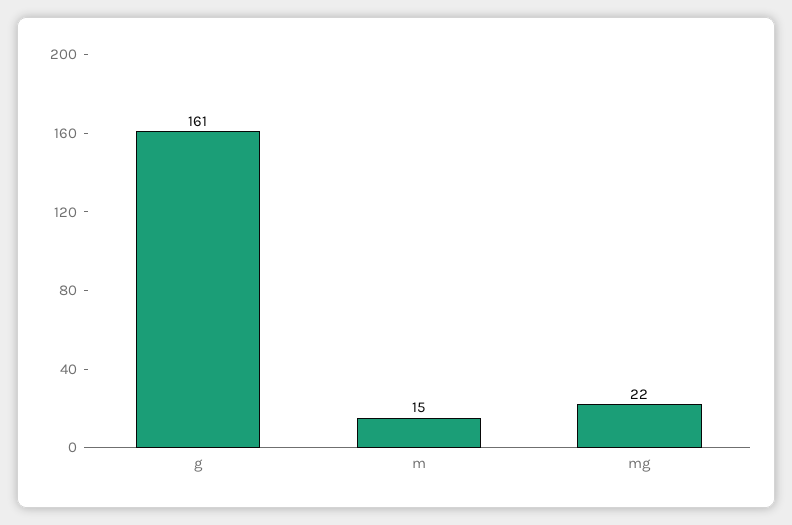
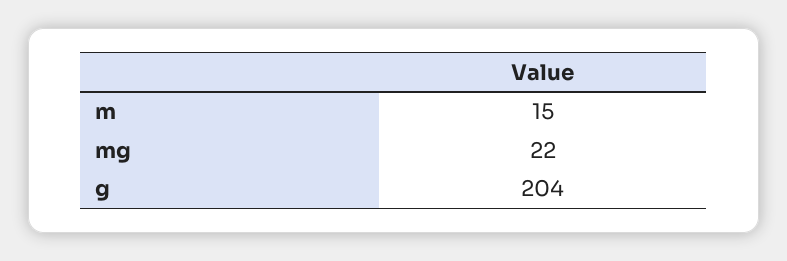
g: 161 -> 204

